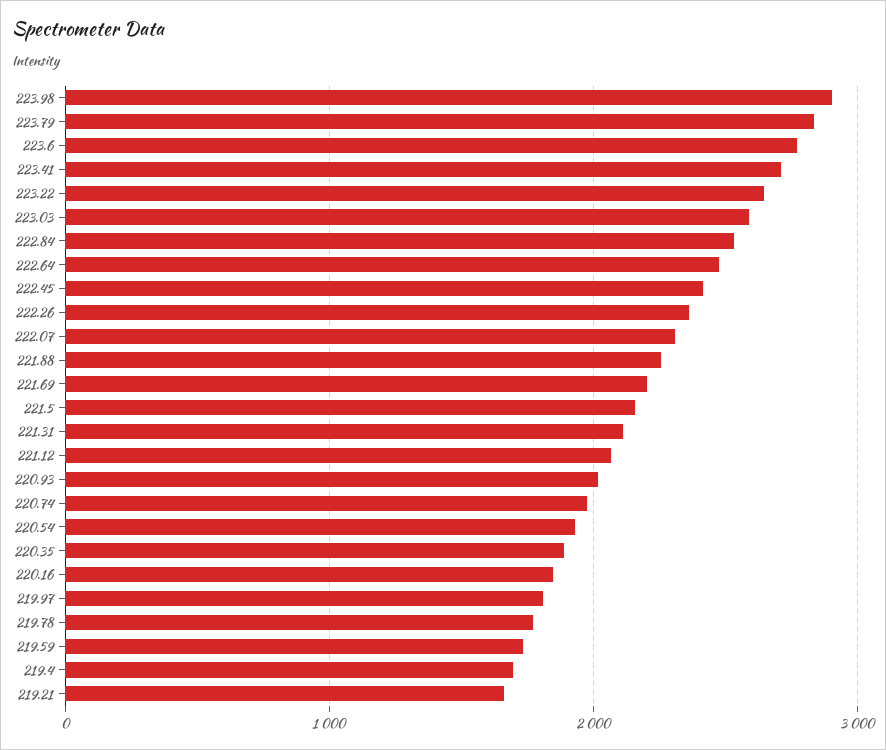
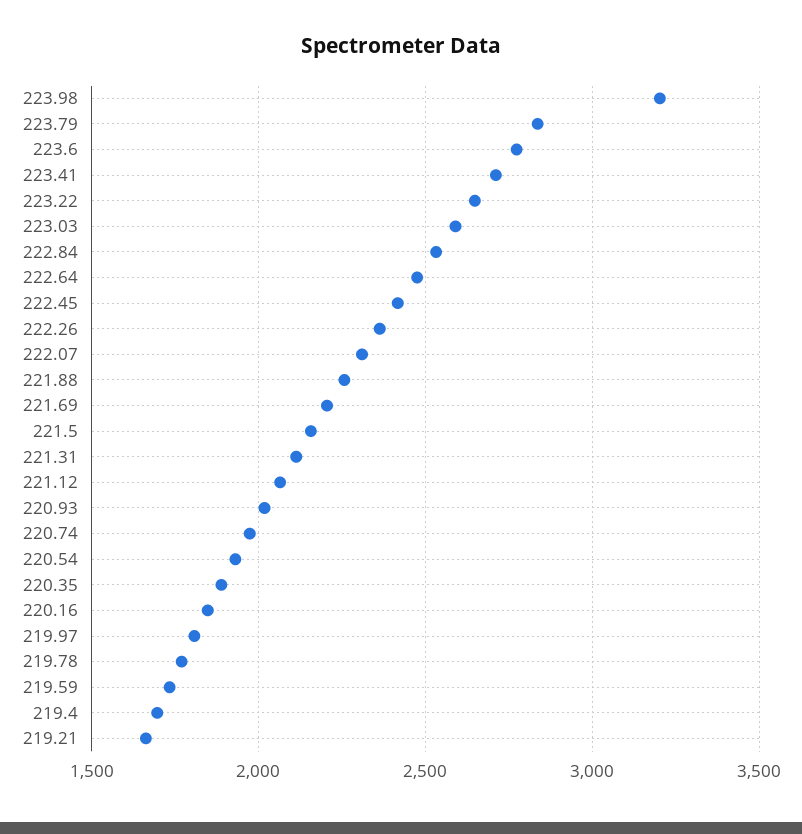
223.98: 2900 -> 3200

